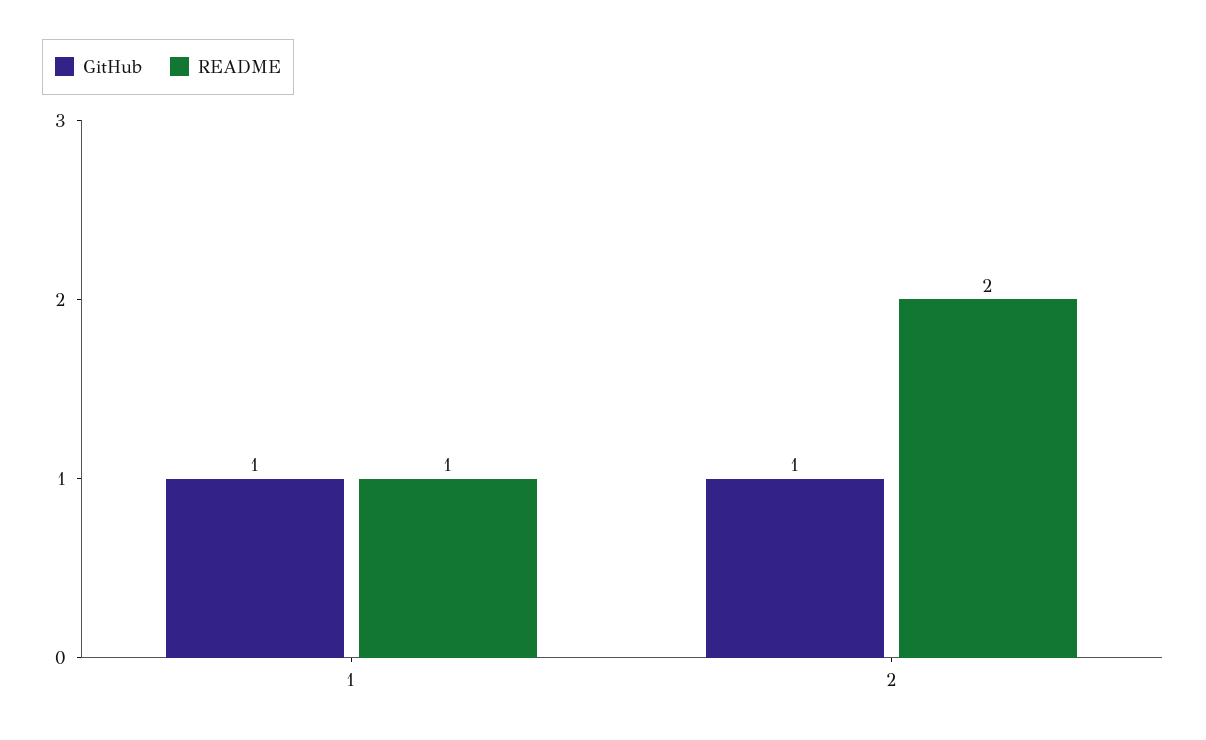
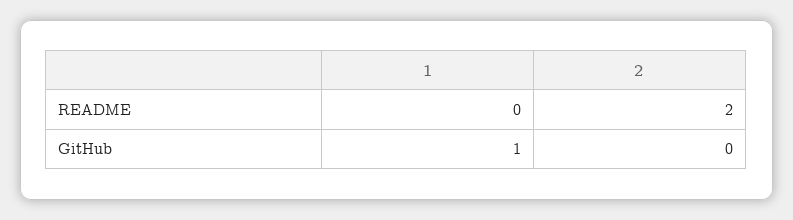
README, 1: 1 -> 0
GitHub, 2: 1 -> 0

